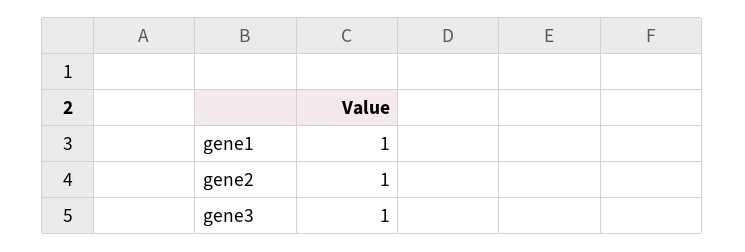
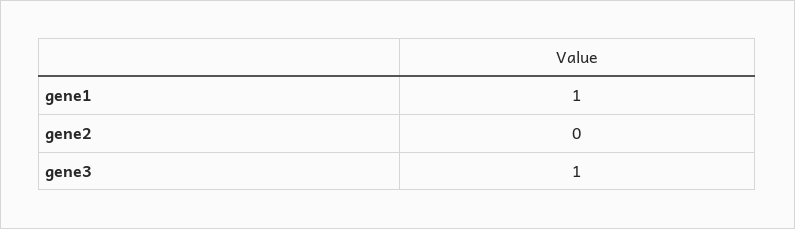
gene2: 1 -> 0

